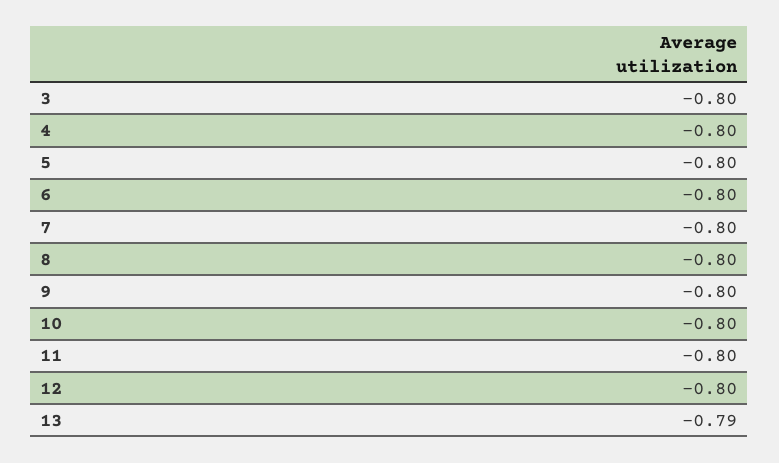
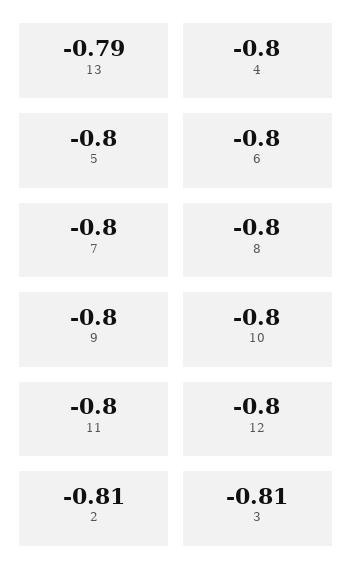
3: -0.8 -> -0.81
2: none -> -0.81

